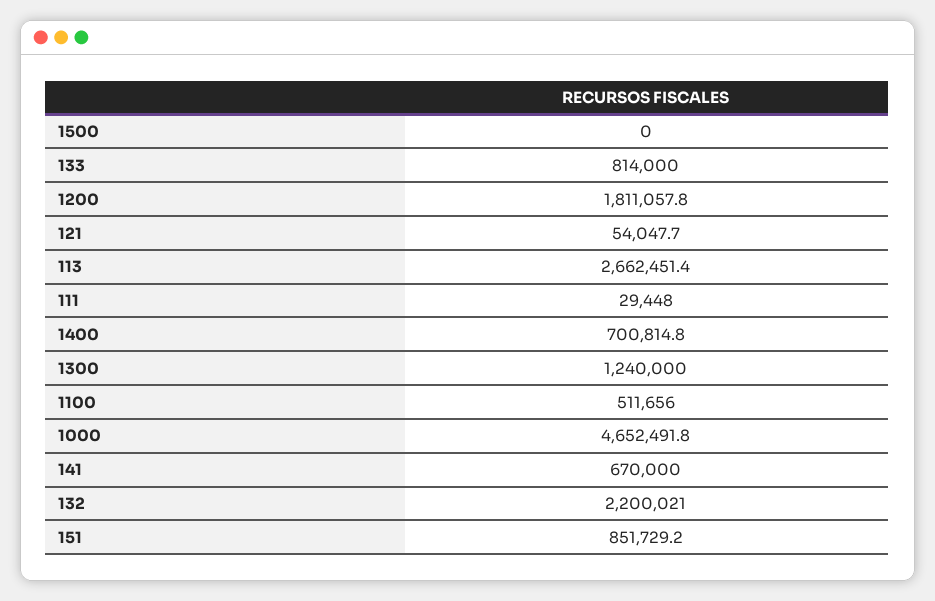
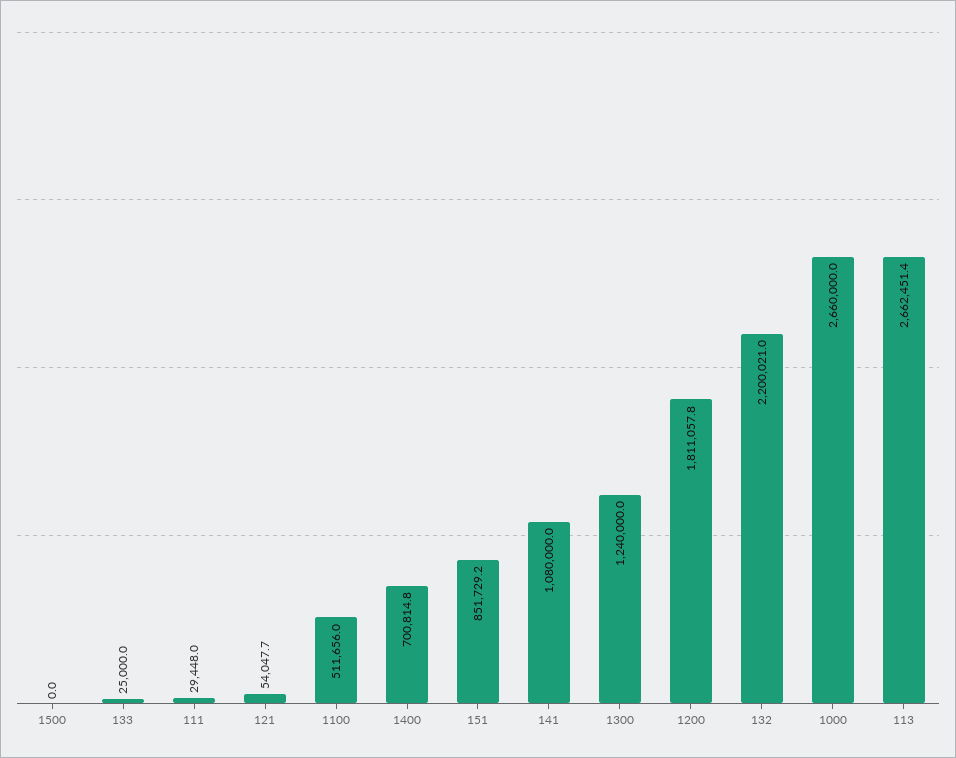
133: 814000 -> 25000
1000: 4652491.8 -> 2660000
141: 670000 -> 1080000

